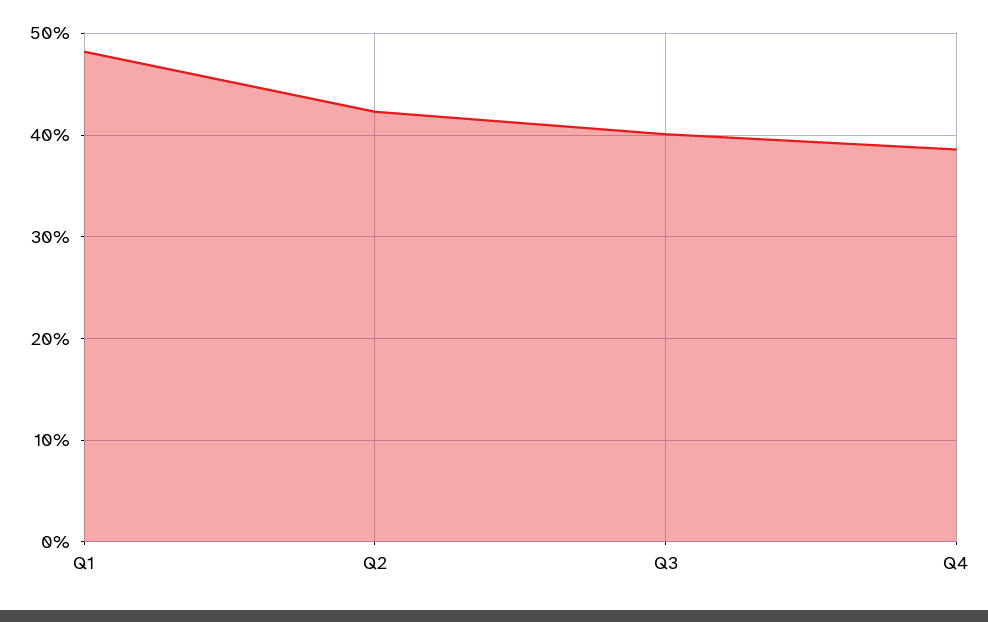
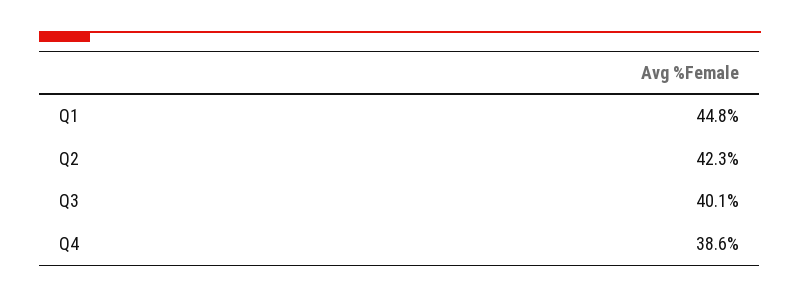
Q1: 48 -> 44.8

